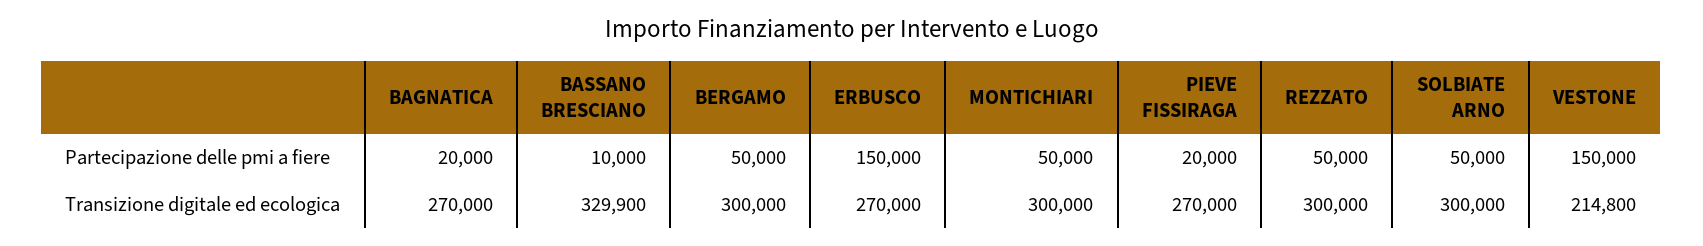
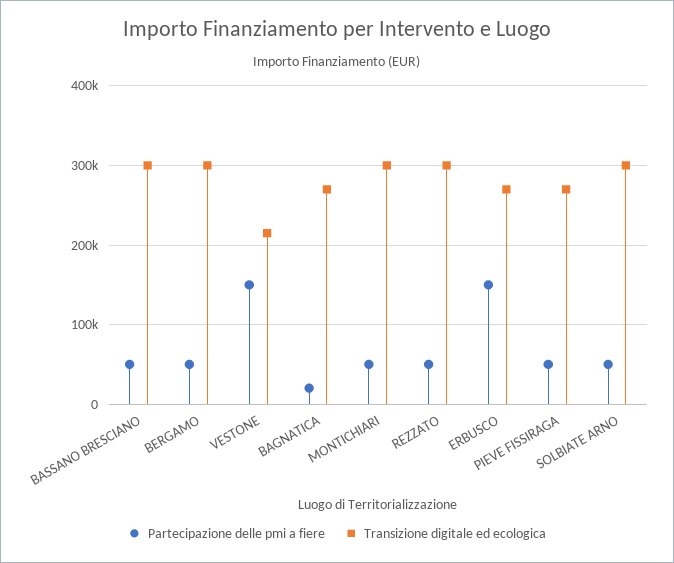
Partecipazione delle pmi a fiere, BASSANO BRESCIANO: 10000 -> 50000
Partecipazione delle pmi a fiere, PIEVE FISSIRAGA: 20000 -> 50000
Transizione digitale ed ecologica, BASSANO BRESCIANO: 329900 -> 300000

